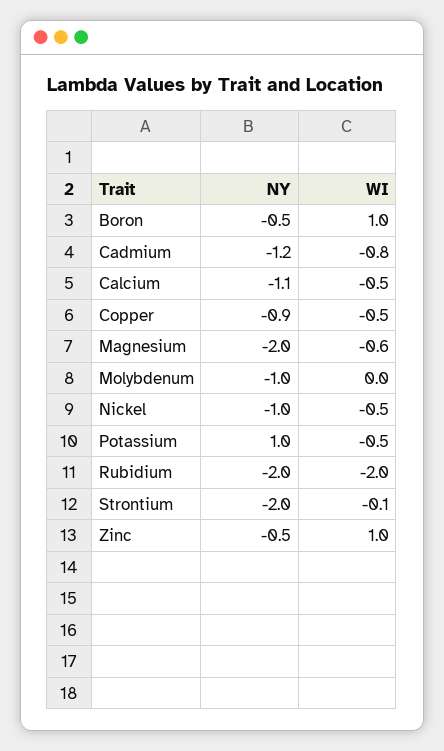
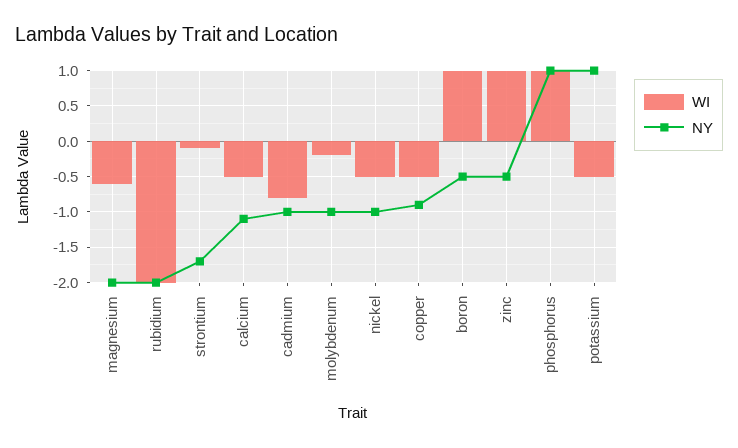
NY, Cadmium: -1.2 -> -1
WI, Molybdenum: 0 -> -0.2
NY, Strontium: -2 -> -1.7
WI, phosphorus: none -> 1
NY, phosphorus: none -> 1

